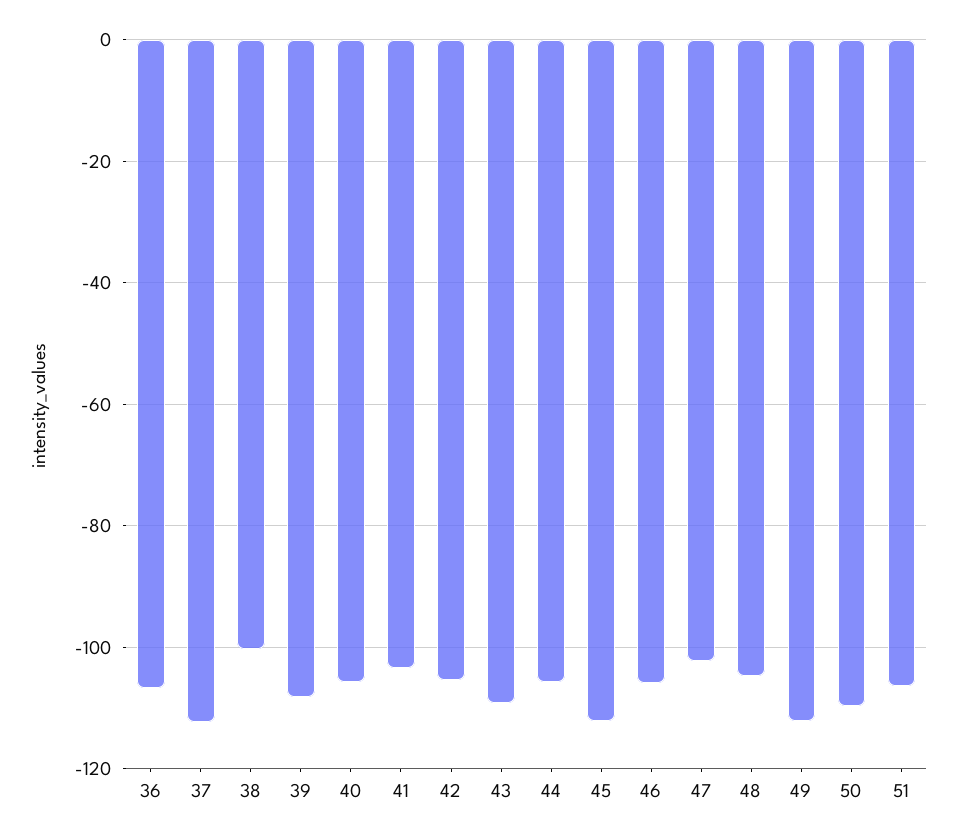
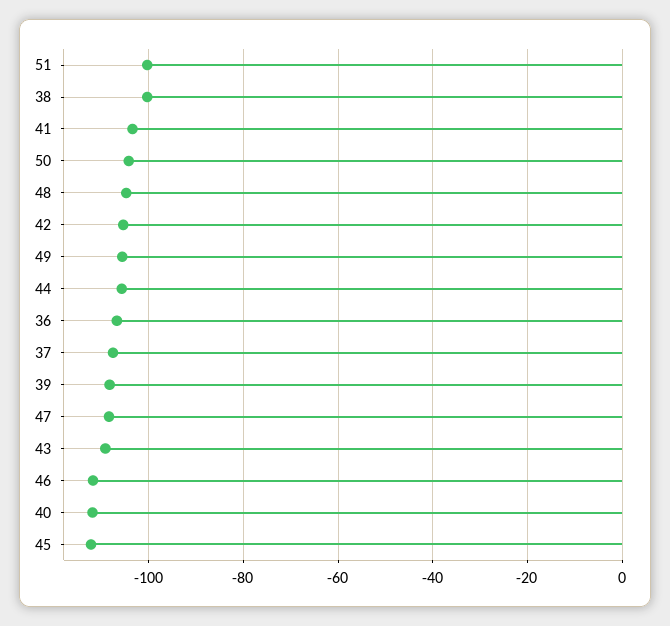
37: -112 -> -108
40: -106 -> -112
46: -106 -> -112
47: -102 -> -108
49: -112 -> -106
50: -110 -> -104
51: -106 -> -100

